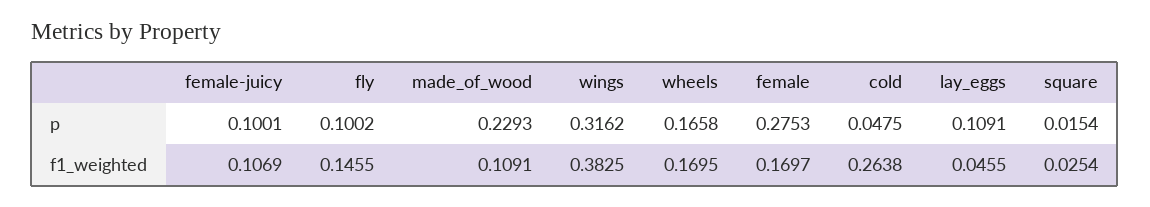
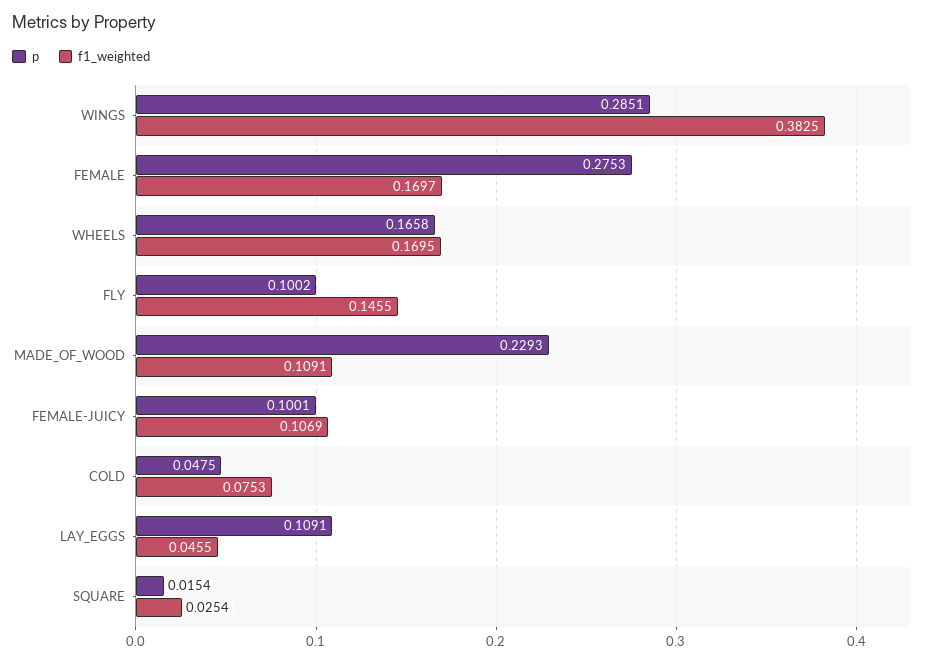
p, wings: 0.3162 -> 0.2851
f1_weighted, cold: 0.2638 -> 0.0753

